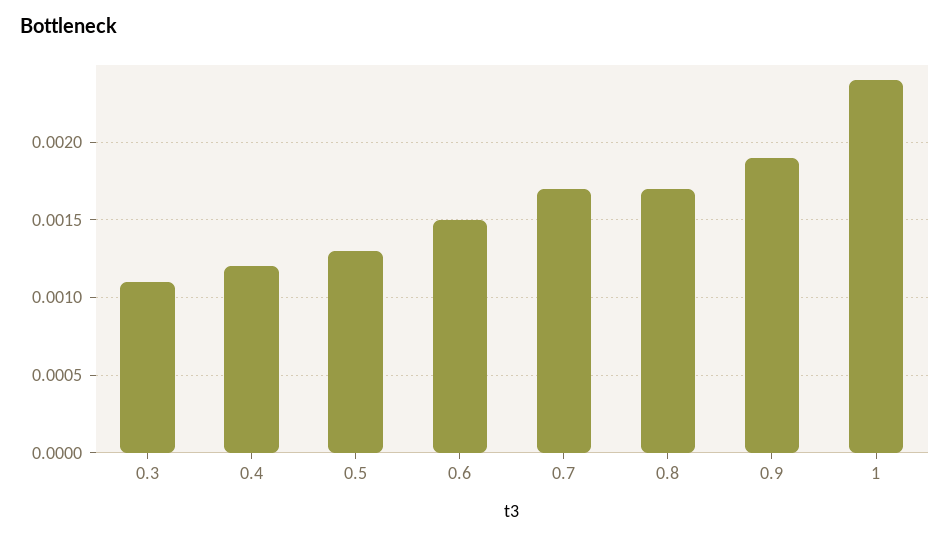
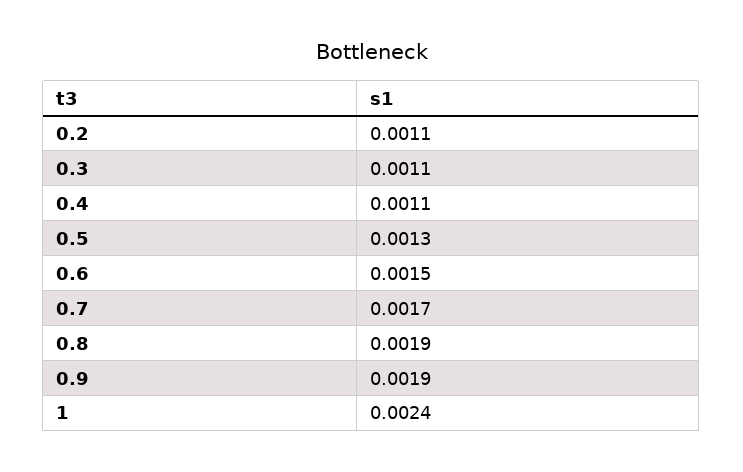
0.4: 0.0012 -> 0.0011
0.8: 0.0017 -> 0.0019
0.2: none -> 0.0011

